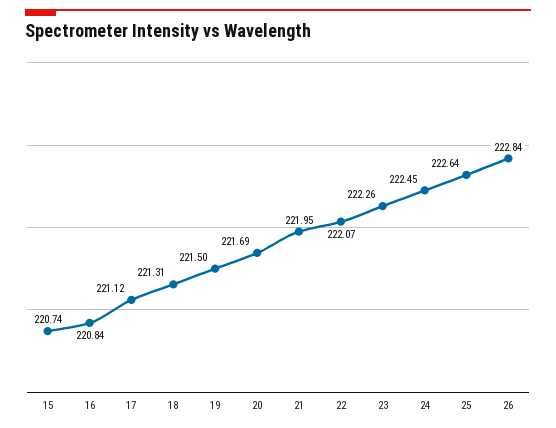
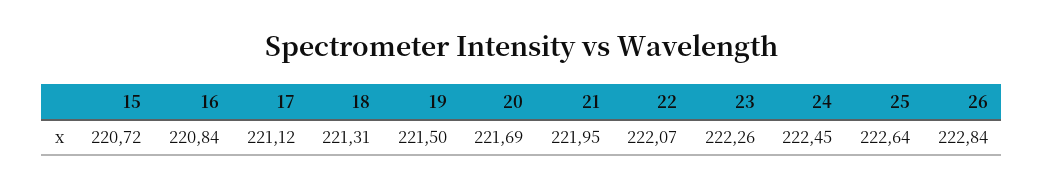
15: 220.74 -> 220.72

